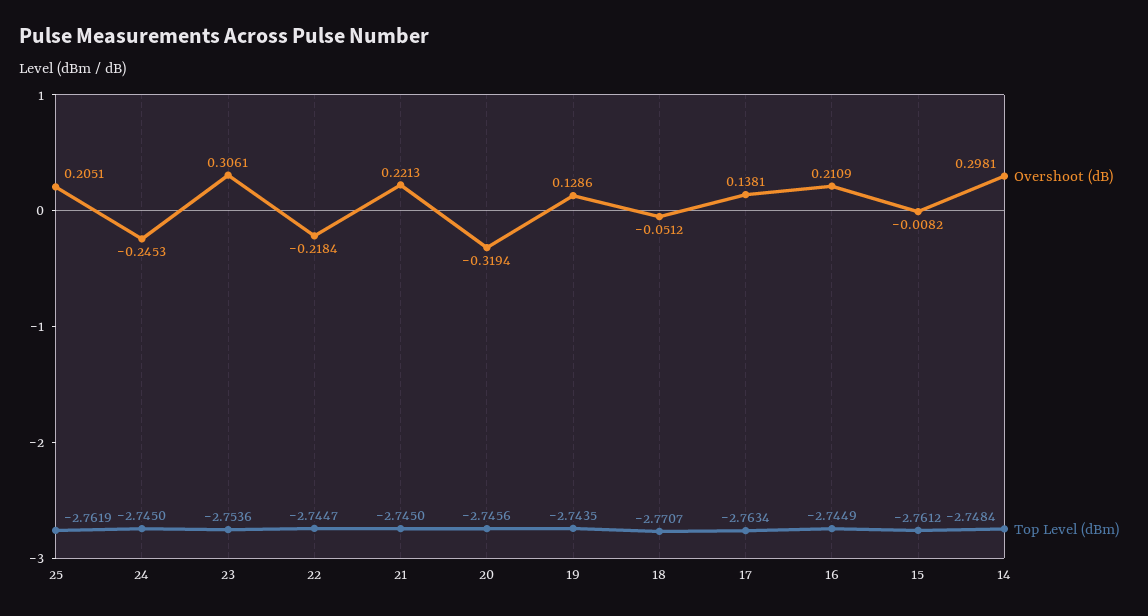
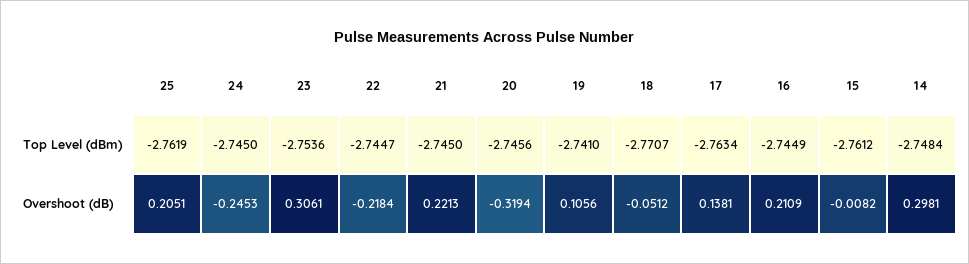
Overshoot (dB), 19: 0.1286 -> 0.1056
Top Level (dBm), 19: -2.7435 -> -2.741

